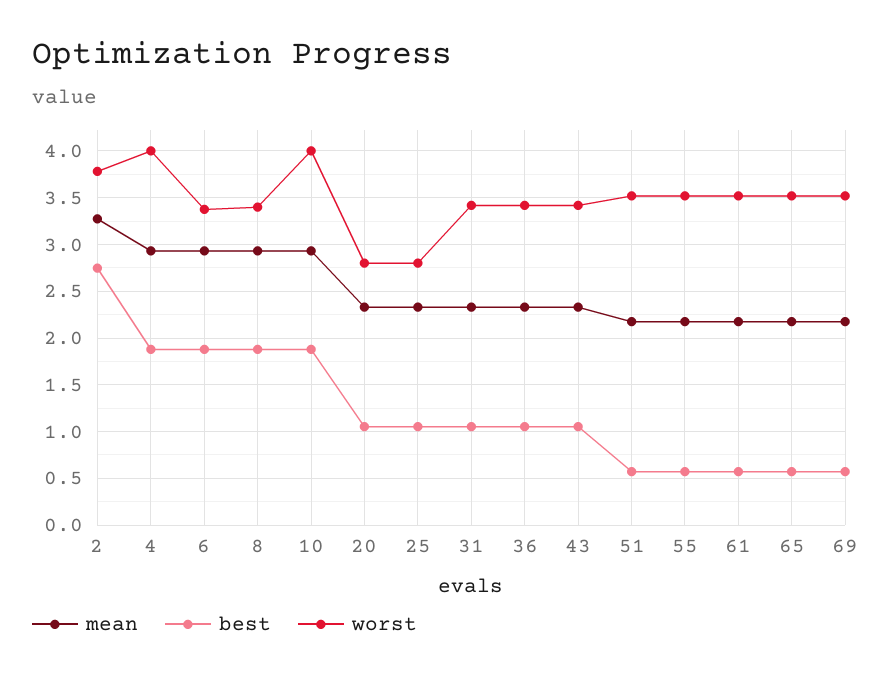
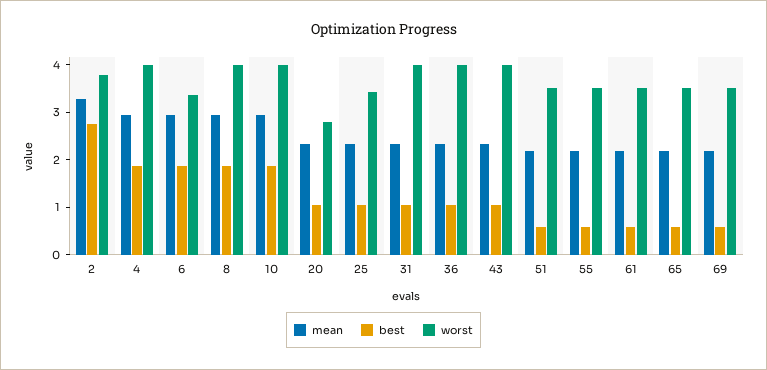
worst, 8: 3.4 -> 4
worst, 25: 2.8 -> 3.4
worst, 31: 3.4 -> 4
worst, 36: 3.4 -> 4
worst, 43: 3.4 -> 4

